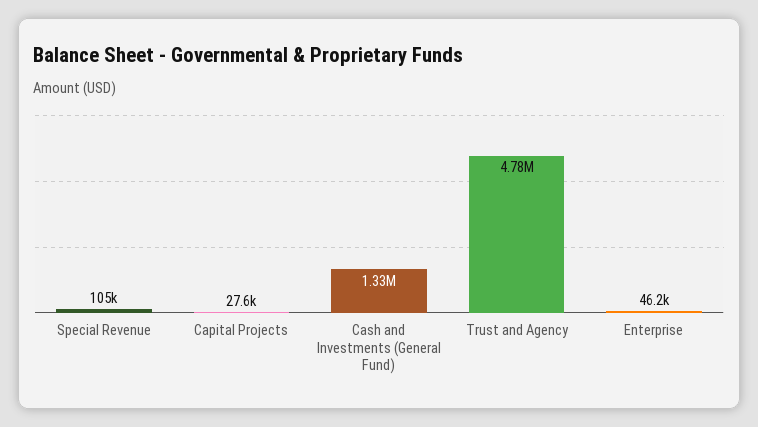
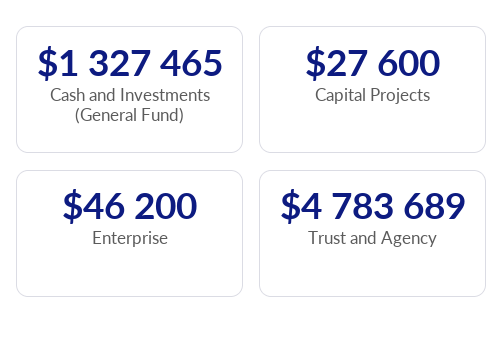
Special Revenue: 105000 -> none

